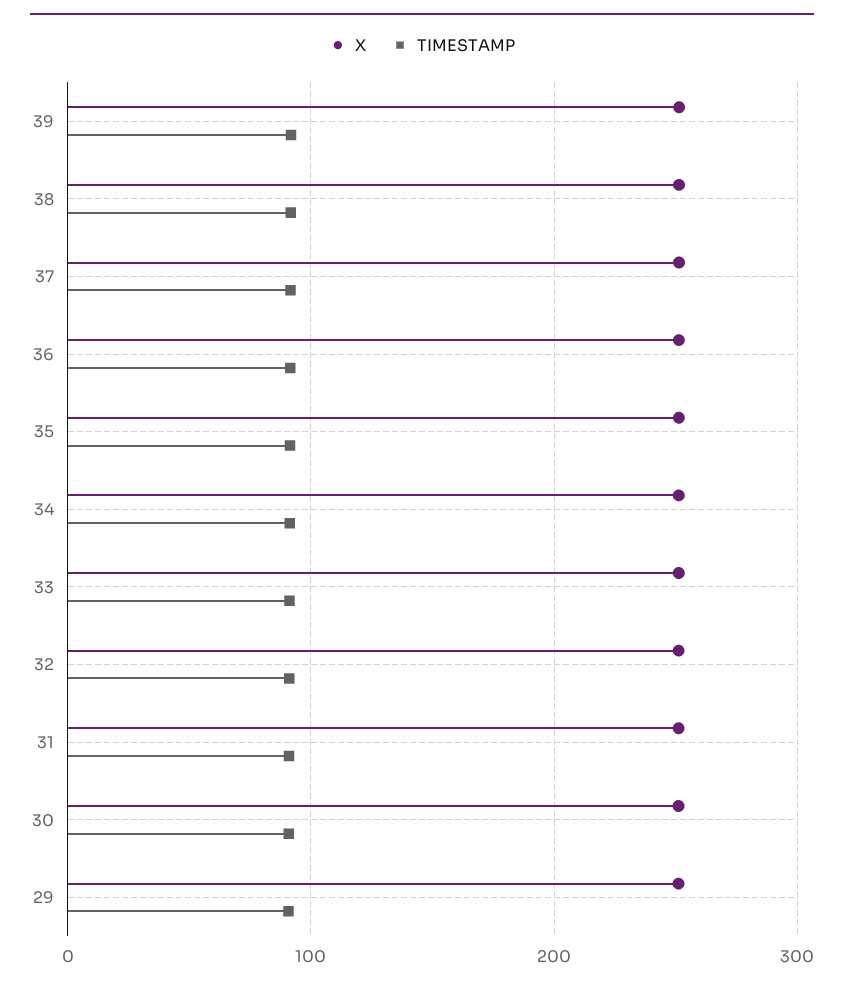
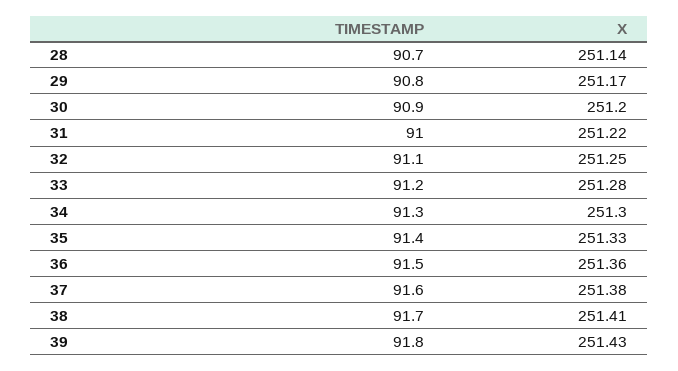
TIMESTAMP, 28: none -> 90.7
X, 28: none -> 251.14

